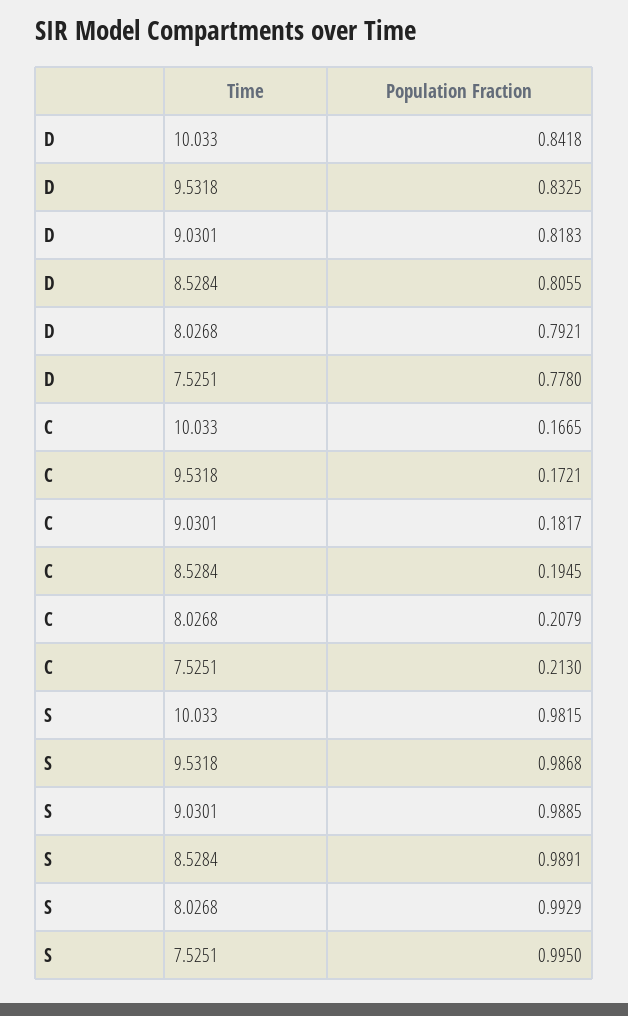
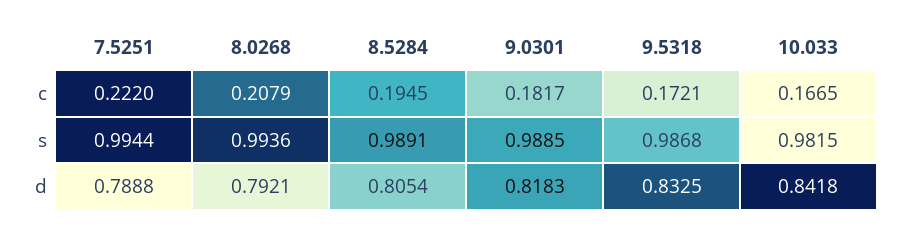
D, 8.5284: 0.8055 -> 0.8054
D, 7.5251: 0.778 -> 0.7888
C, 7.5251: 0.213 -> 0.222
S, 8.0268: 0.9929 -> 0.9936
S, 7.5251: 0.995 -> 0.9944

